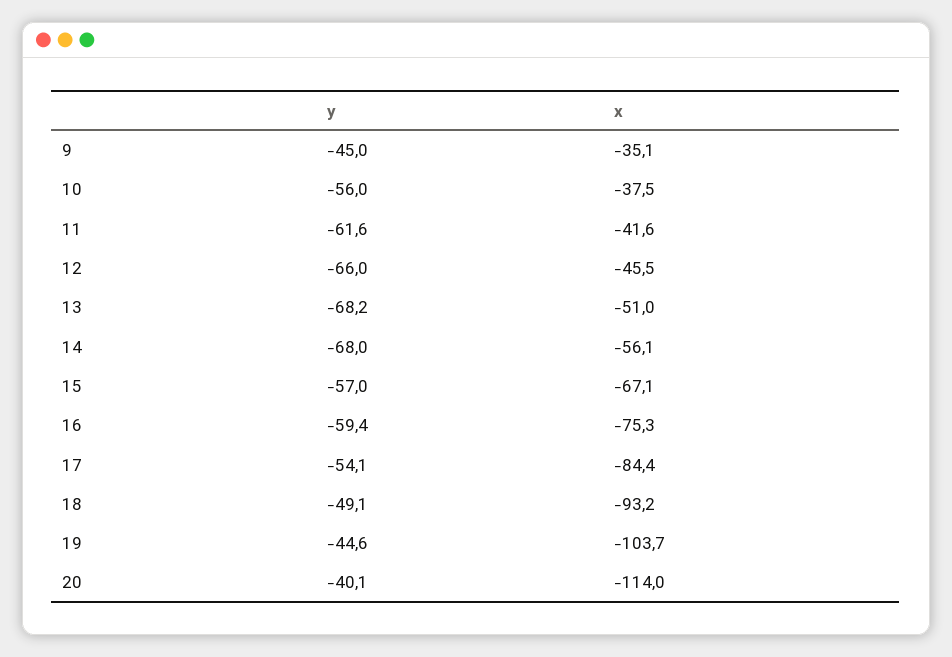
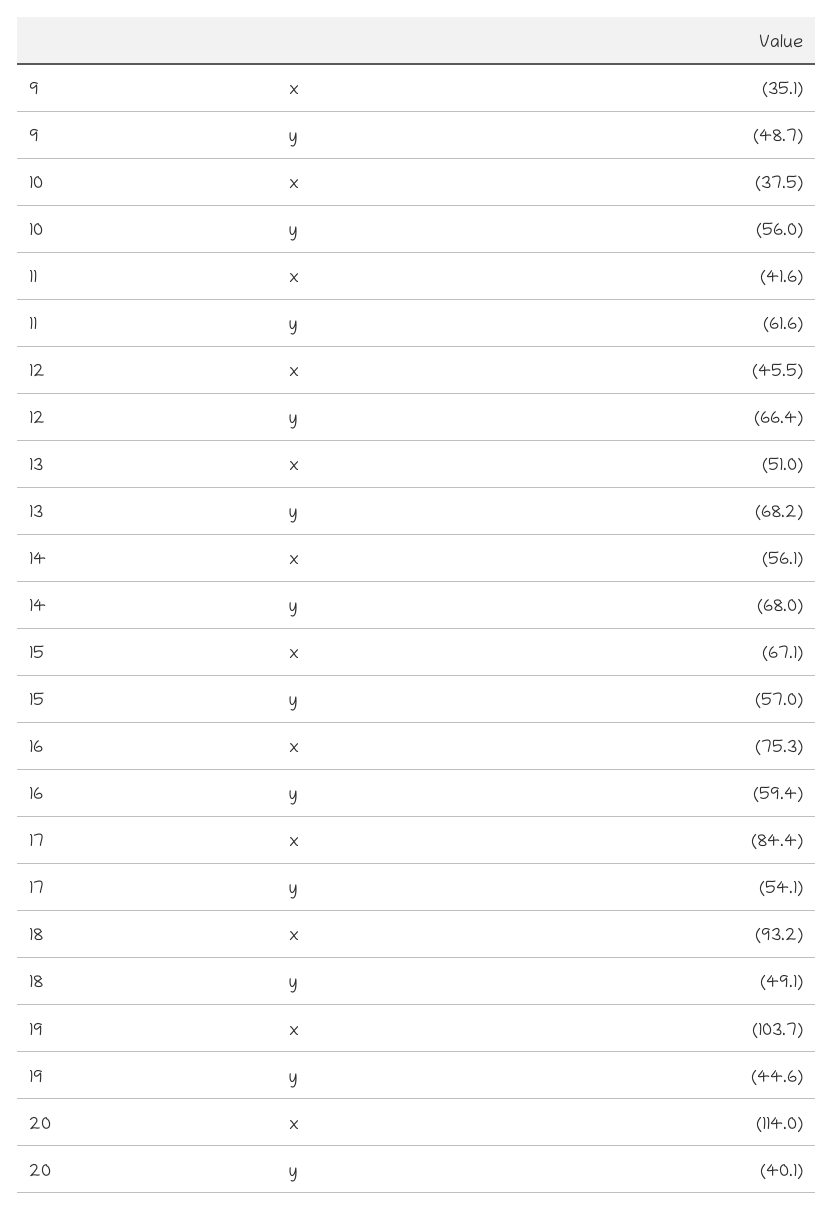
y, 9: -45 -> -48.7
y, 12: -66 -> -66.4

